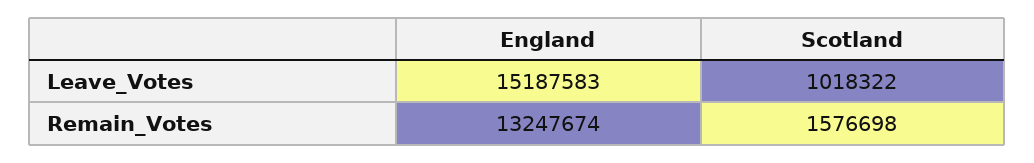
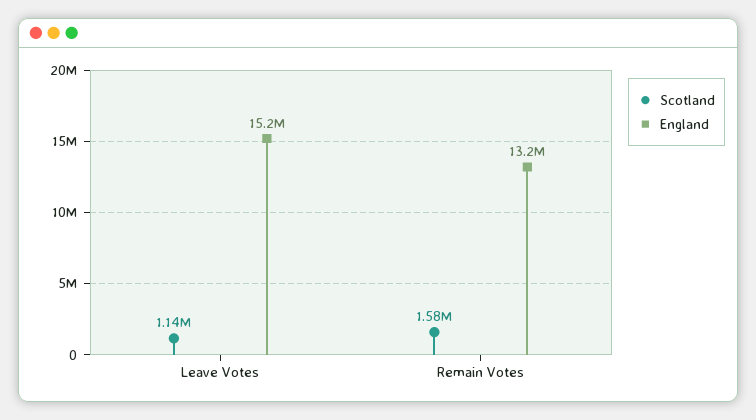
Scotland, Leave_Votes: 1018322 -> 1140000

